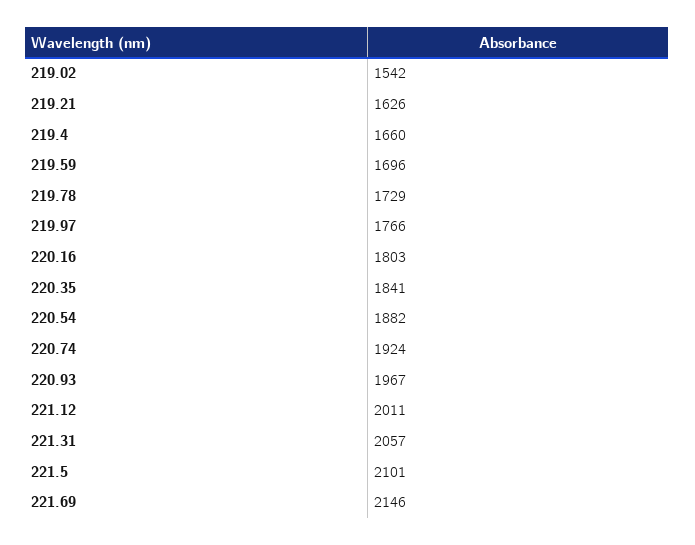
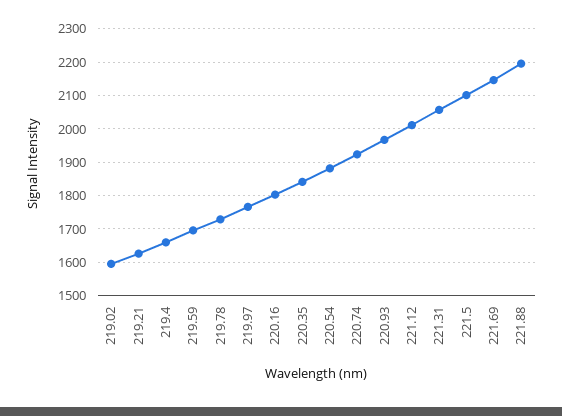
219.02: 1542 -> 1600
221.88: none -> 2200

